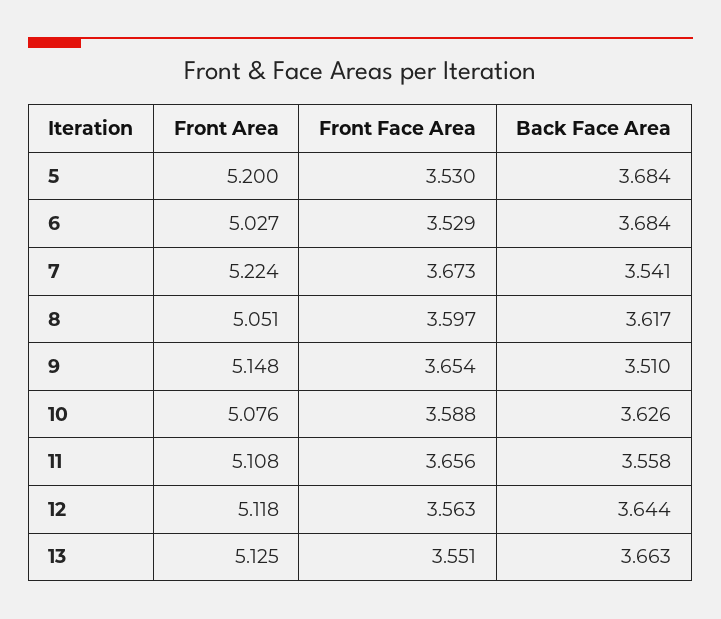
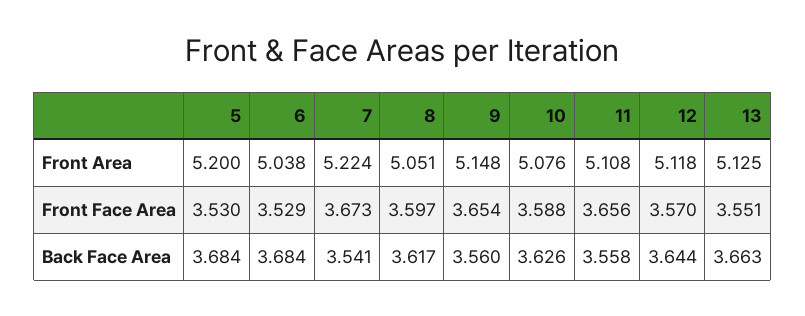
Front Area, 6: 5.027 -> 5.038
Back Face Area, 9: 3.51 -> 3.56
Front Face Area, 12: 3.563 -> 3.57

